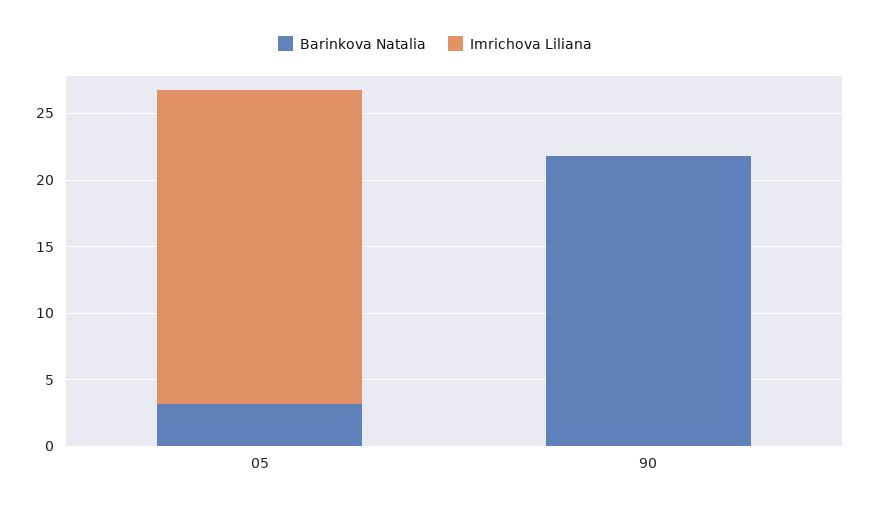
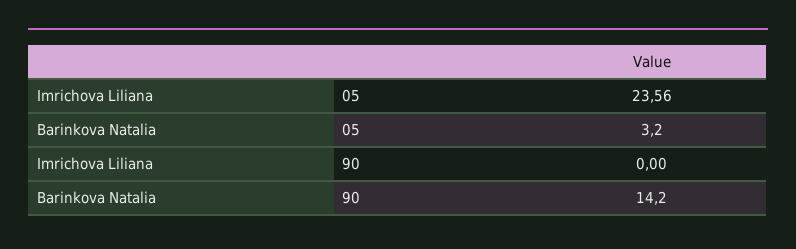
Barinkova Natalia, 90: 22 -> 14.2

